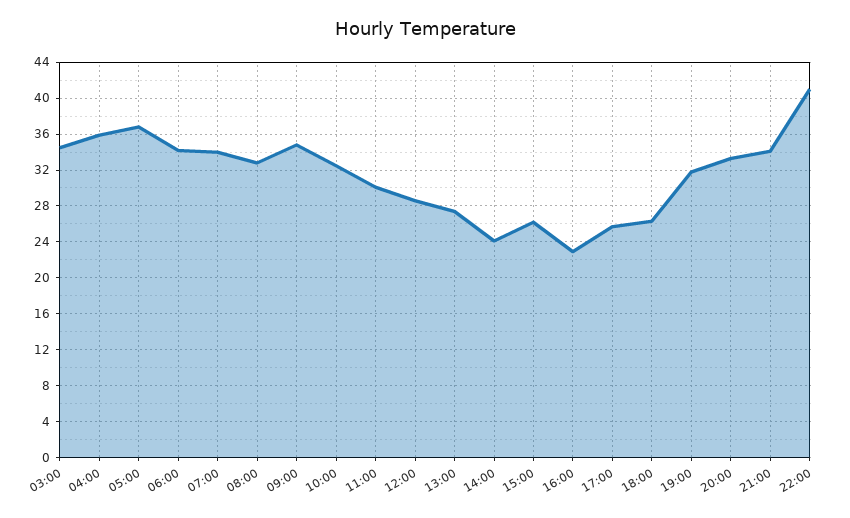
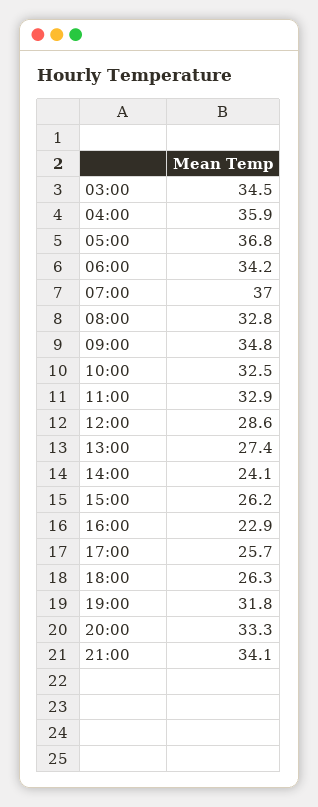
07:00: 34 -> 37
11:00: 30 -> 32.9
22:00: 41 -> none

